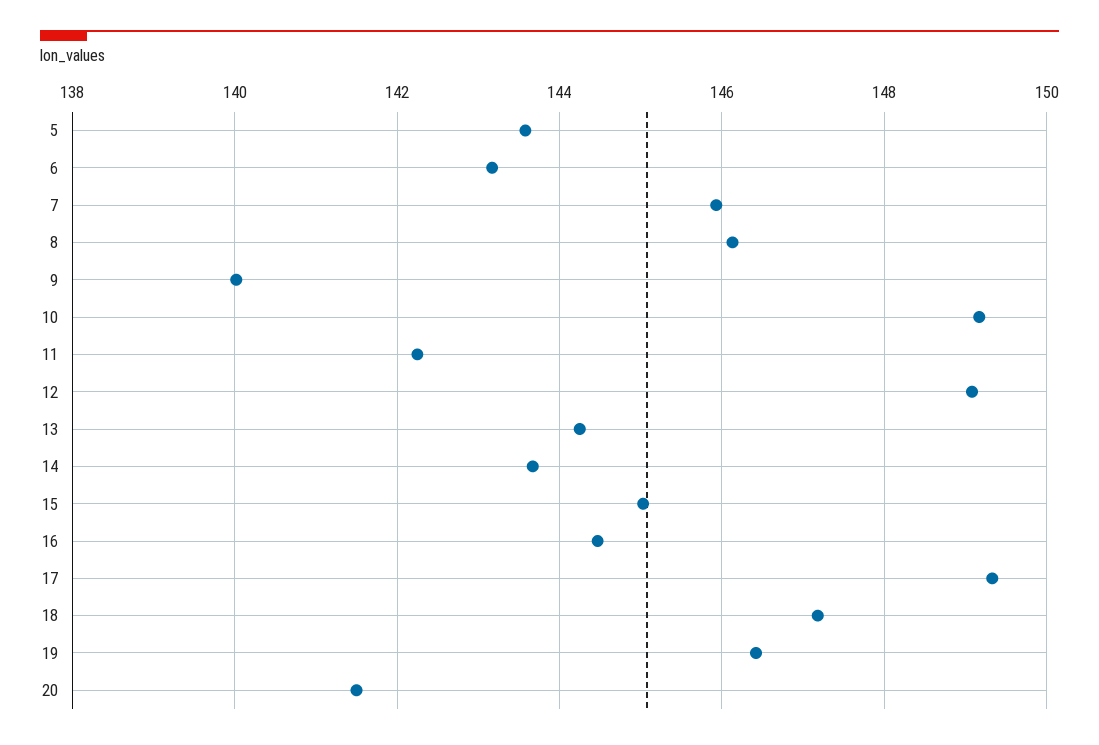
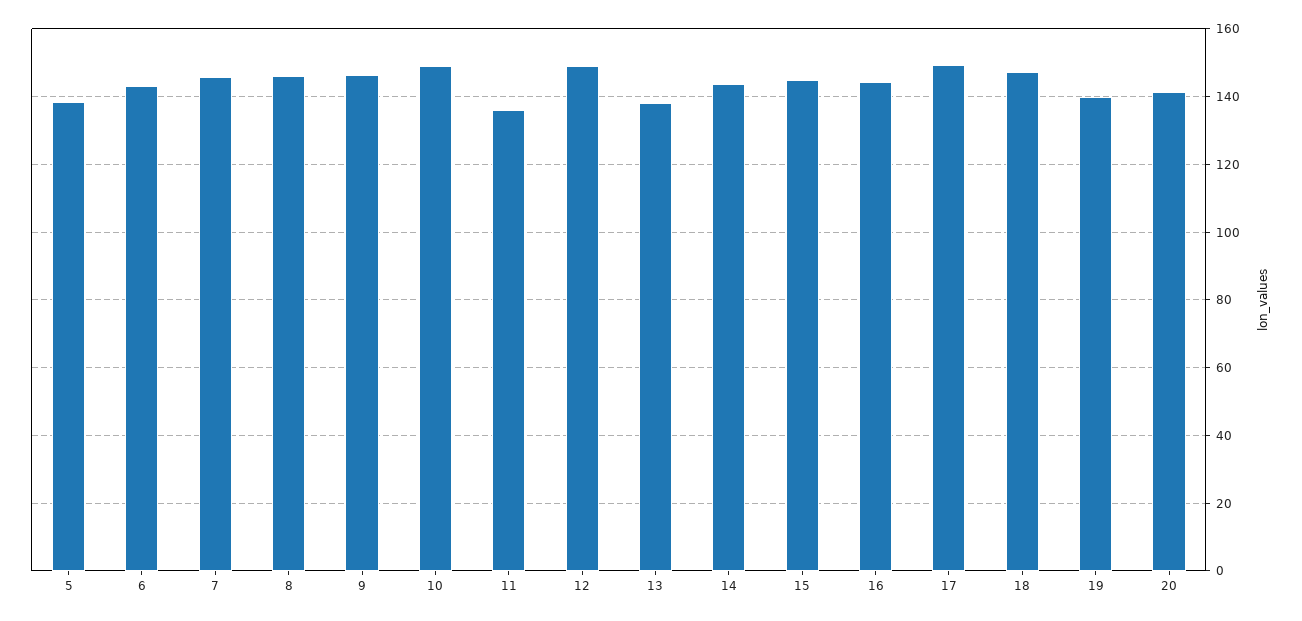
5: 143.6 -> 138
9: 140 -> 146
11: 142.2 -> 136
13: 144.2 -> 138
19: 146.4 -> 140

